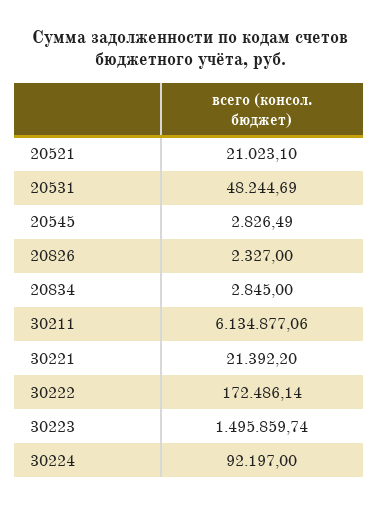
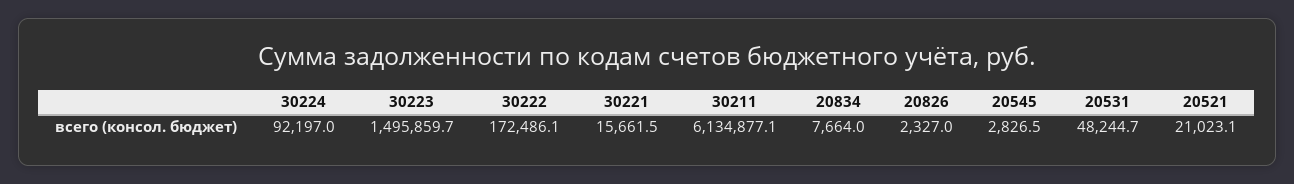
20834: 2845 -> 7664
30221: 21392.2 -> 15661.5

